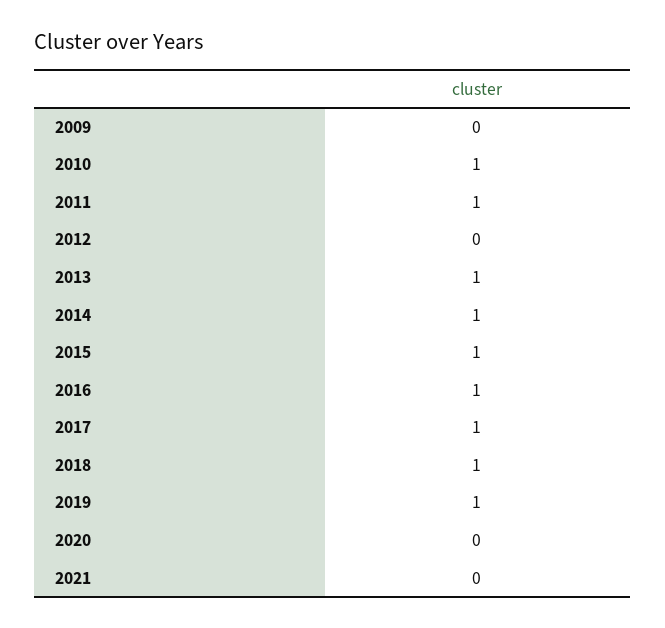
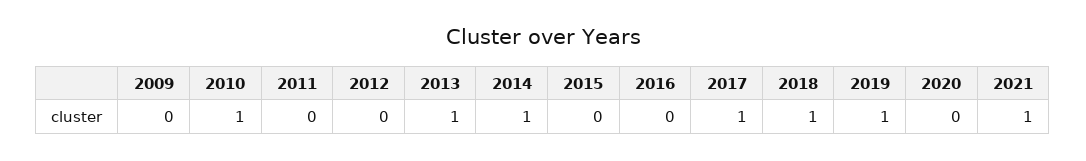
2011: 1 -> 0
2015: 1 -> 0
2016: 1 -> 0
2021: 0 -> 1

